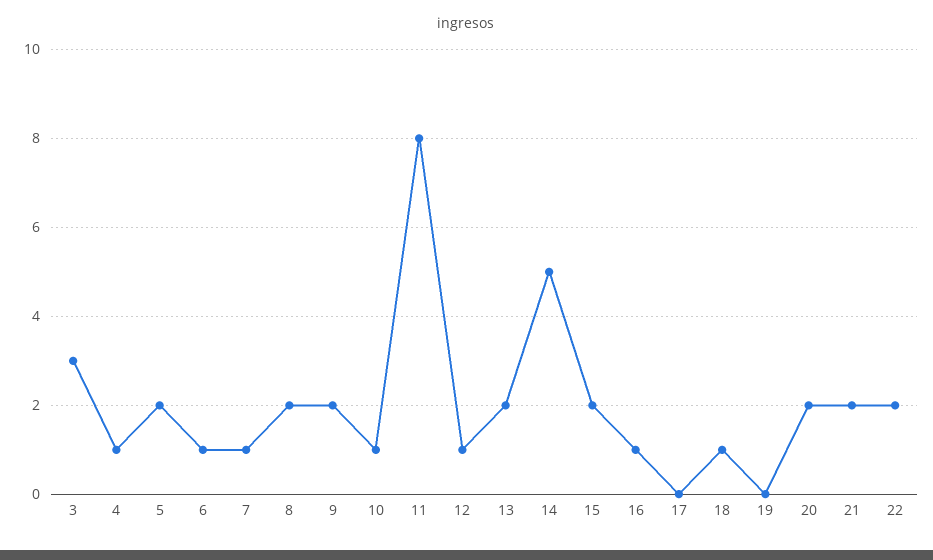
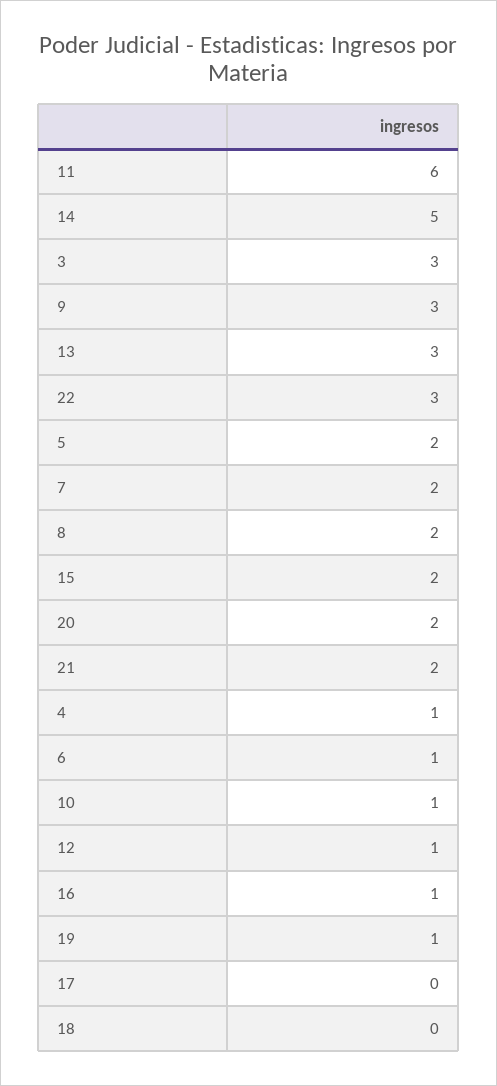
7: 1 -> 2
9: 2 -> 3
11: 8 -> 6
13: 2 -> 3
18: 1 -> 0
19: 0 -> 1
22: 2 -> 3

